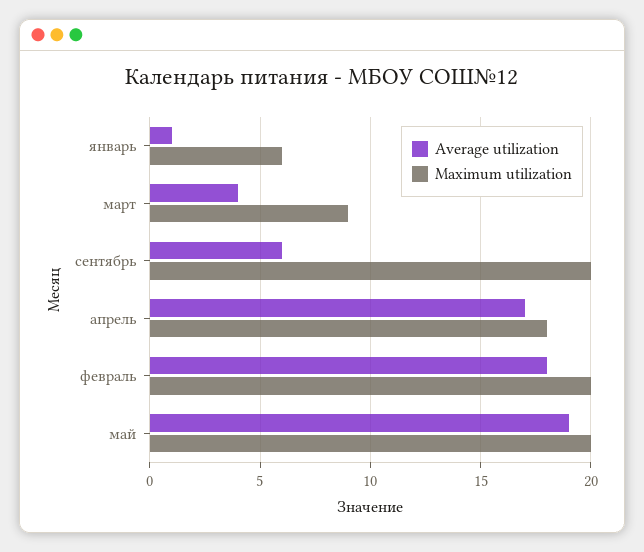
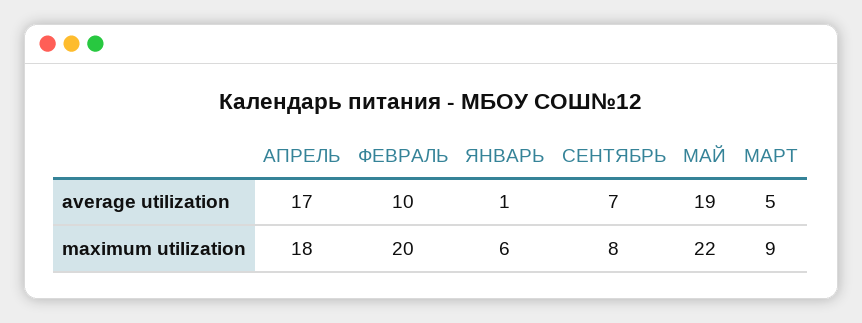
Average utilization, март: 4 -> 5
Average utilization, сентябрь: 6 -> 7
Maximum utilization, сентябрь: 20 -> 8
Average utilization, февраль: 18 -> 10
Maximum utilization, май: 20 -> 22

